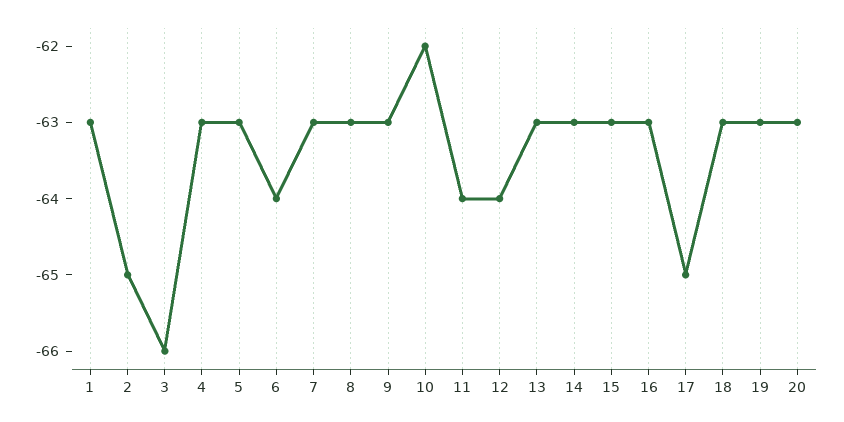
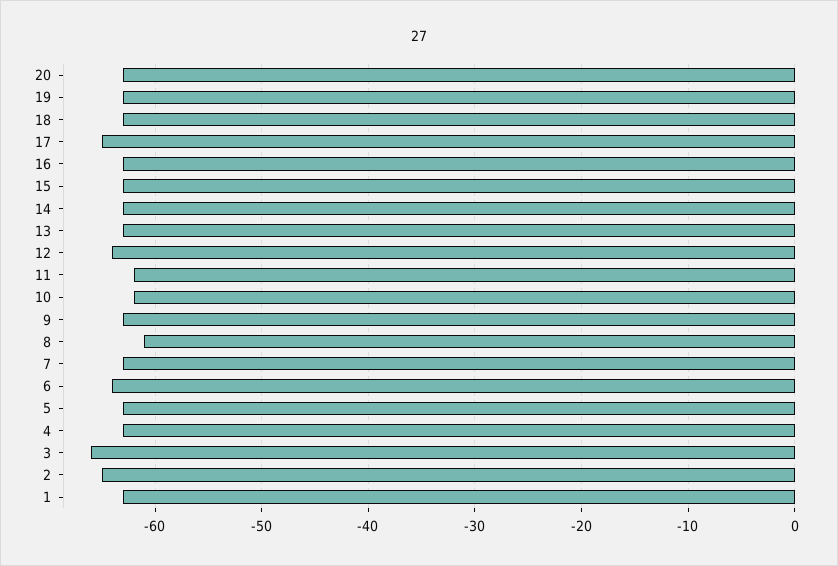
8: -63 -> -61
11: -64 -> -62

